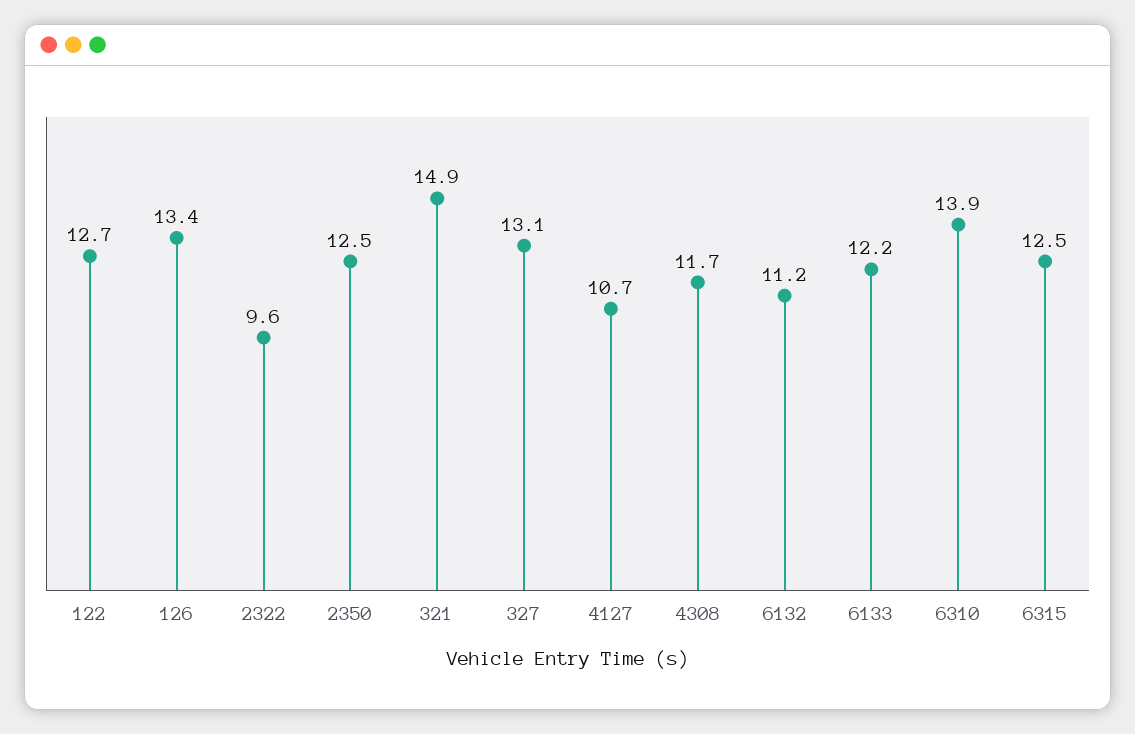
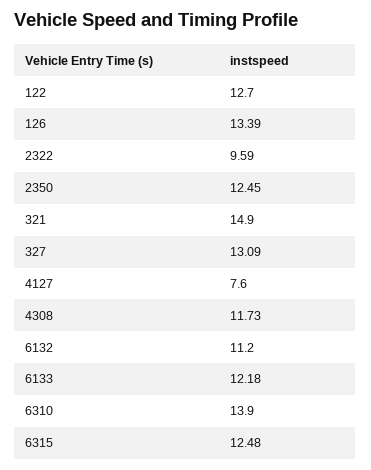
4127: 10.7 -> 7.6

